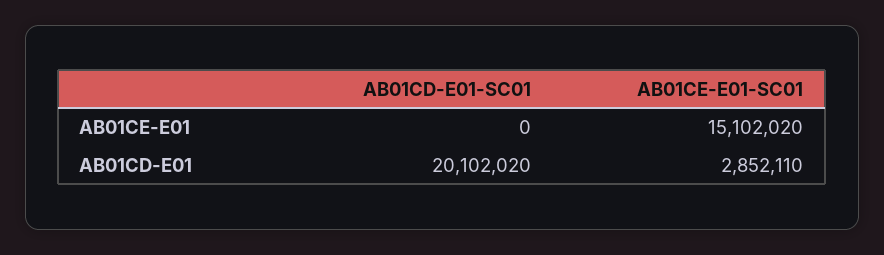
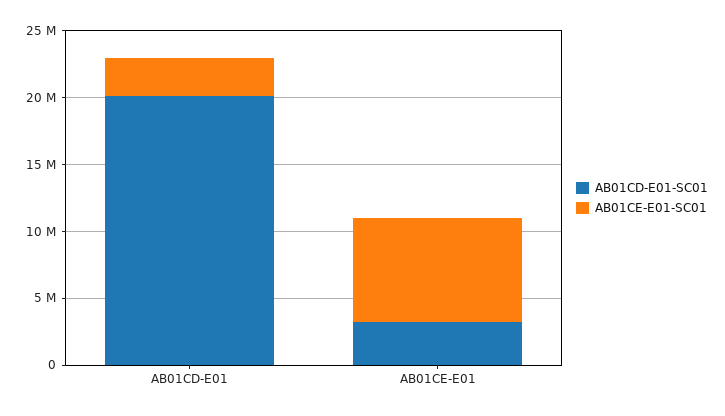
AB01CD-E01-SC01, AB01CE-E01: 0 -> 3000000
AB01CE-E01-SC01, AB01CE-E01: 15102020 -> 8000000

